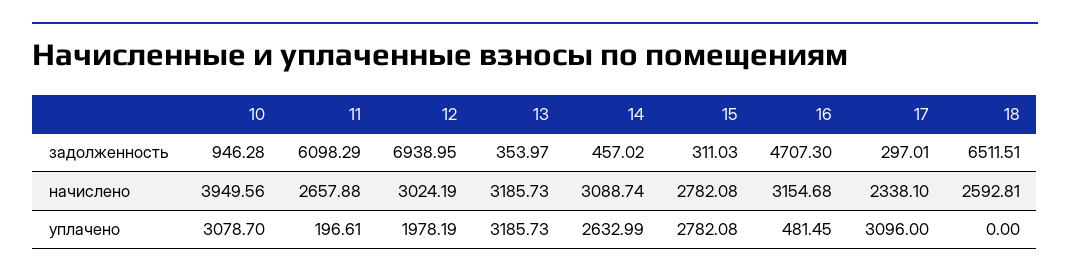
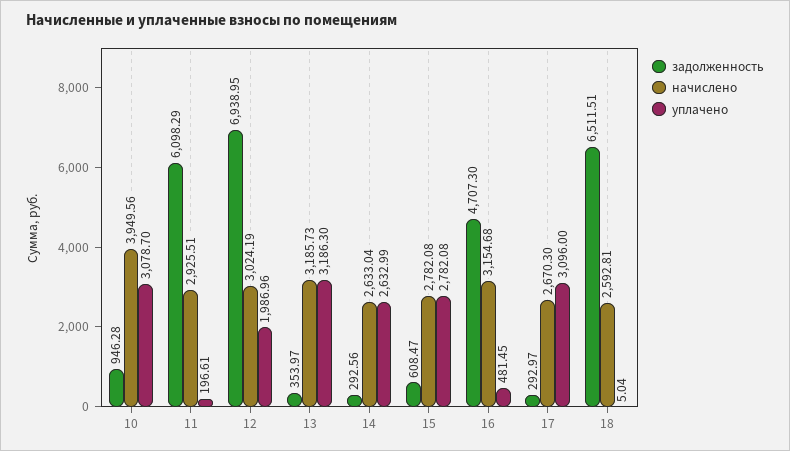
задолженность, 14: 457.02 -> 292.56
задолженность, 15: 311.03 -> 608.47
задолженность, 17: 297.01 -> 292.97
начислено, 11: 2657.88 -> 2925.51
начислено, 14: 3088.74 -> 2633.04
начислено, 17: 2338.1 -> 2670.3
уплачено, 12: 1978.19 -> 1986.96
уплачено, 13: 3185.73 -> 3186.3
уплачено, 18: 0 -> 5.04

